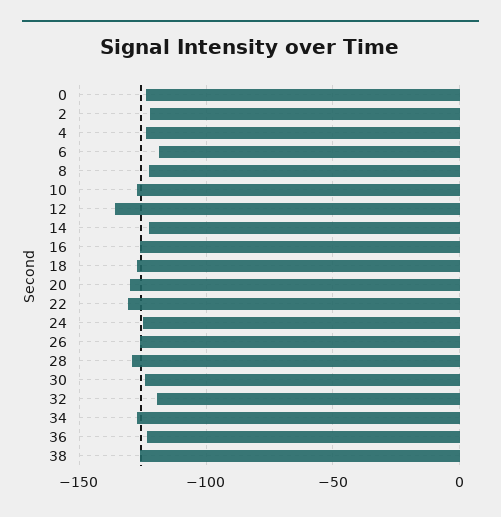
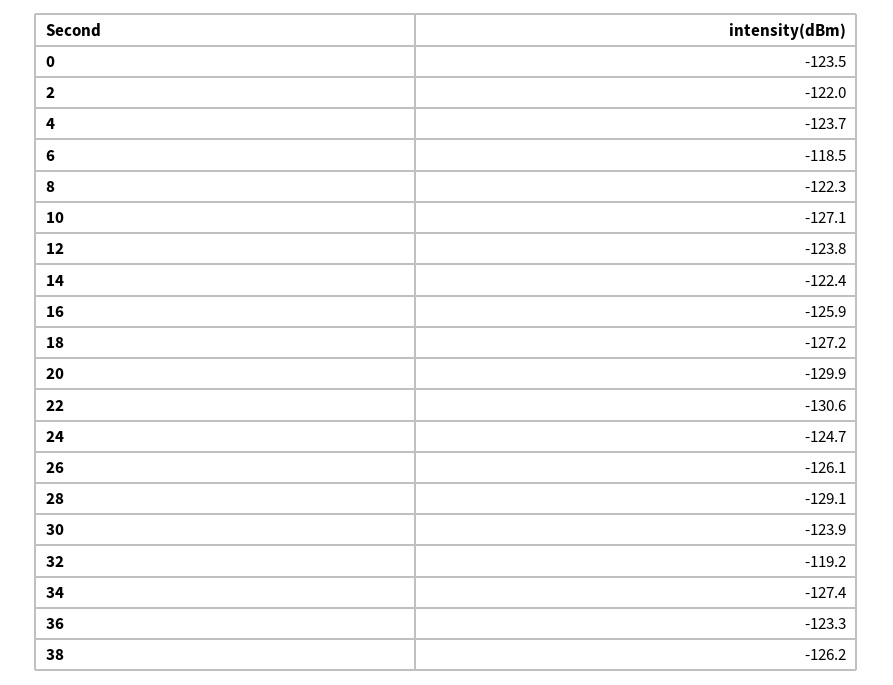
12: -135 -> -123.8

